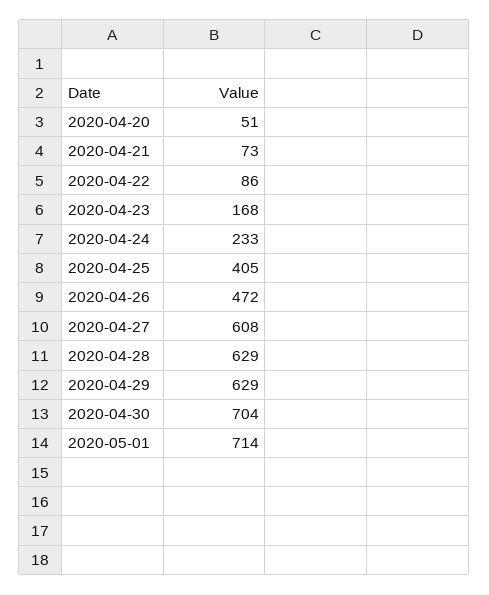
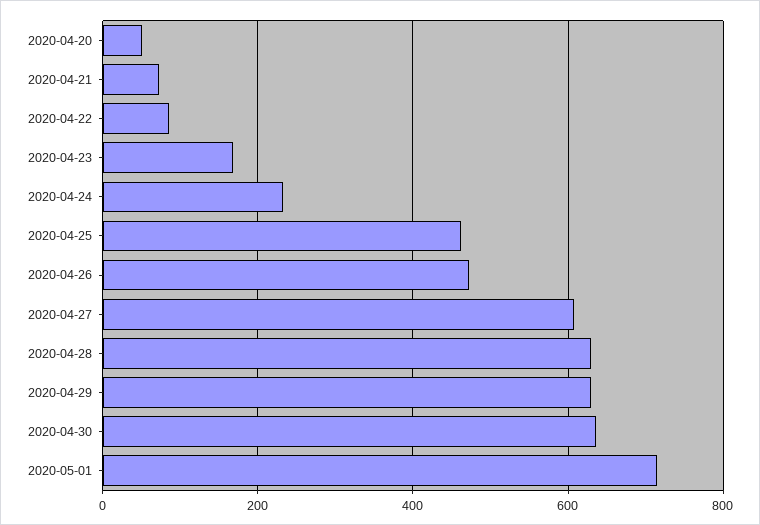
2020-04-25: 405 -> 460
2020-04-30: 704 -> 640

